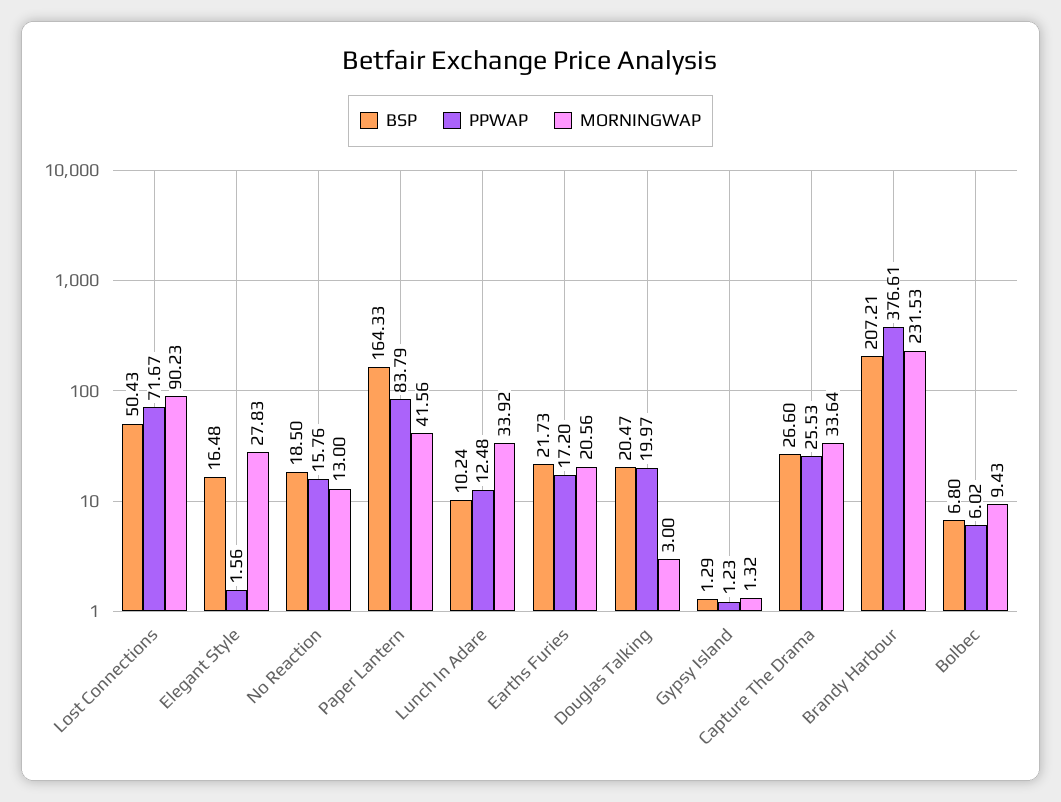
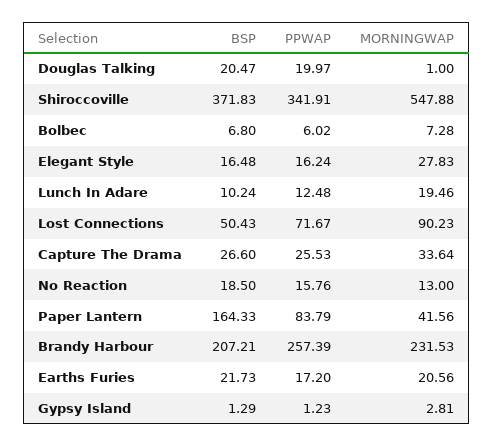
PPWAP, Elegant Style: 1.56 -> 16.24
MORNINGWAP, Lunch In Adare: 33.92 -> 19.46
MORNINGWAP, Douglas Talking: 3 -> 1
MORNINGWAP, Gypsy Island: 1.32 -> 2.81
PPWAP, Brandy Harbour: 376.61 -> 257.39
MORNINGWAP, Bolbec: 9.43 -> 7.28
BSP, Shiroccoville: none -> 371.83
PPWAP, Shiroccoville: none -> 341.91
MORNINGWAP, Shiroccoville: none -> 547.88

